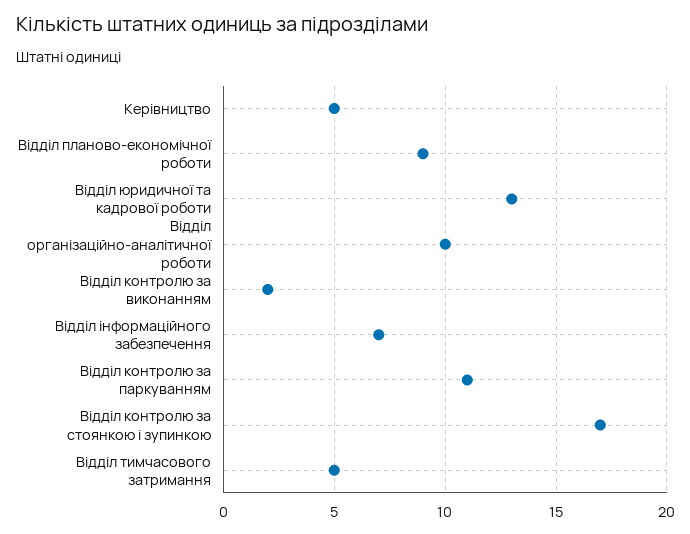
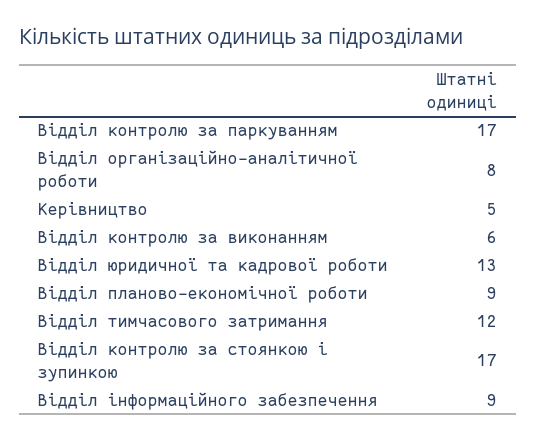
Відділ організаційно-аналітичної роботи: 10 -> 8
Відділ контролю за виконанням: 2 -> 6
Відділ інформаційного забезпечення: 7 -> 9
Відділ контролю за паркуванням: 11 -> 17
Відділ тимчасового затримання: 5 -> 12

